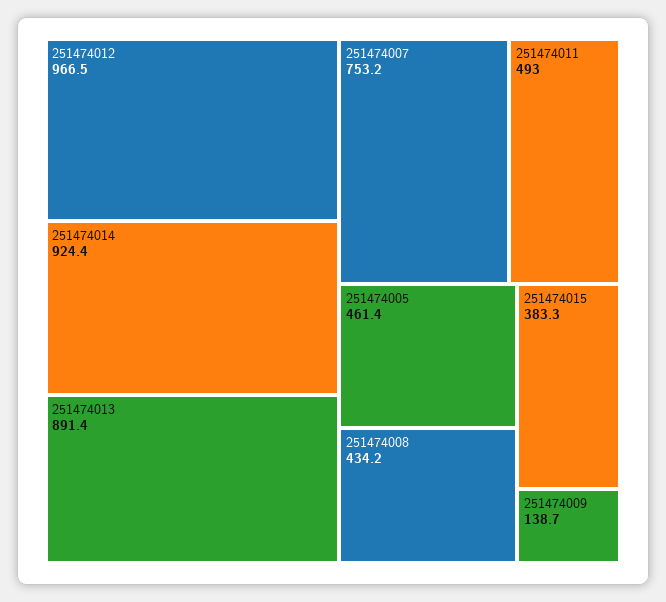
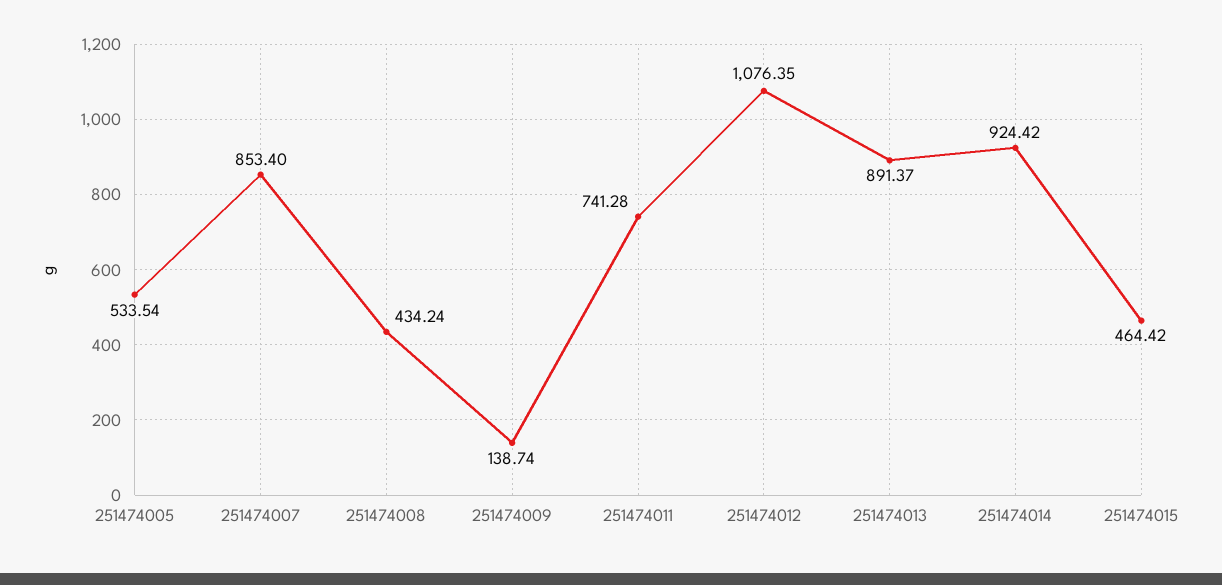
251474012: 966.5 -> 1076.35
251474007: 753.2 -> 853.4
251474011: 493 -> 741.28
251474005: 461.4 -> 533.54
251474015: 383.3 -> 464.42

